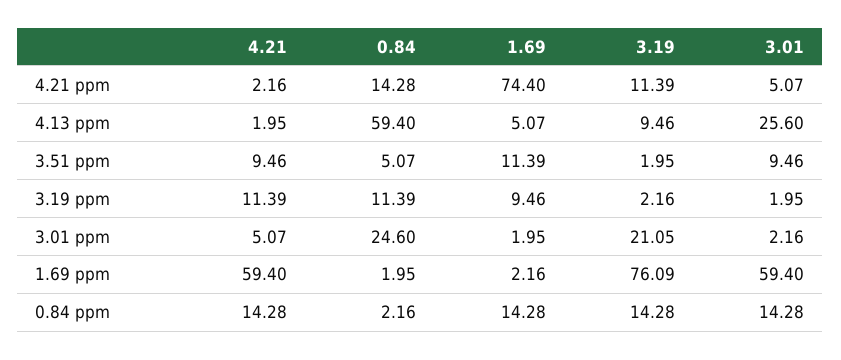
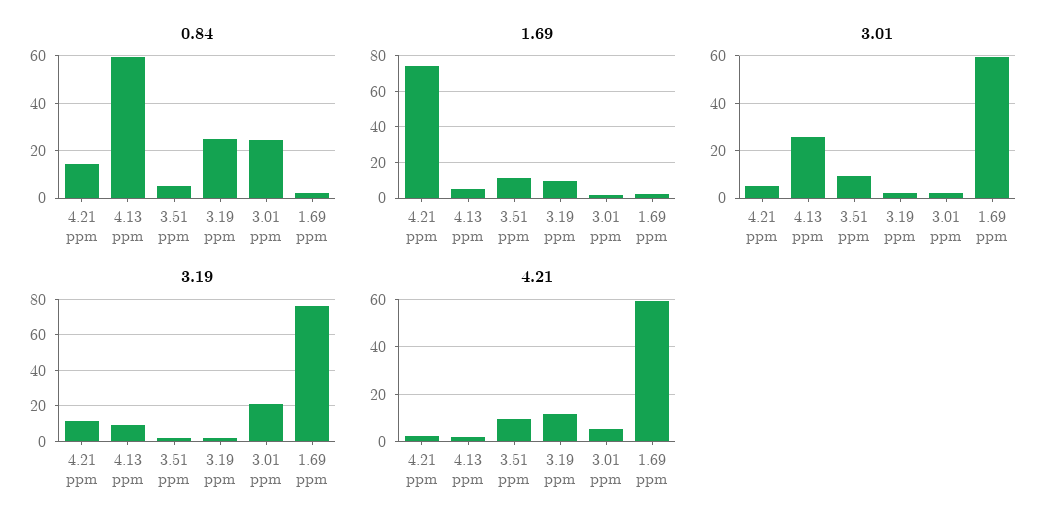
0.84, 3.19 ppm: 11.39 -> 25
4.21, 0.84 ppm: 14.28 -> none
0.84, 0.84 ppm: 2.16 -> none
1.69, 0.84 ppm: 14.28 -> none
3.19, 0.84 ppm: 14.28 -> none
3.01, 0.84 ppm: 14.28 -> none

